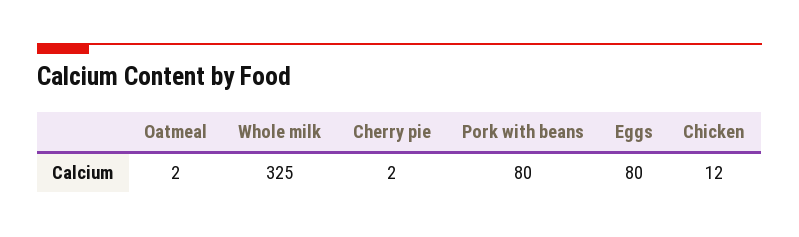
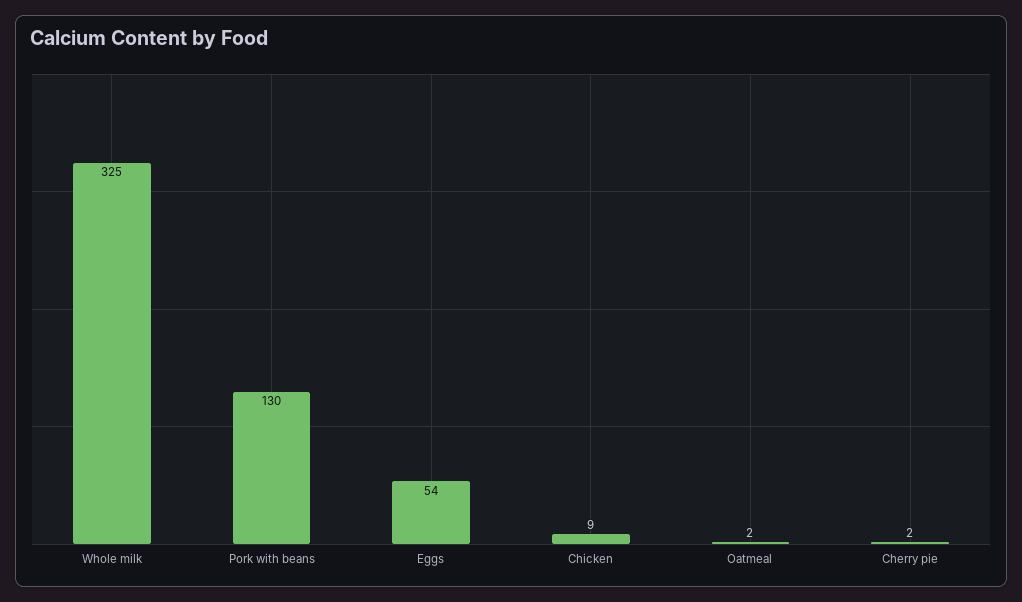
Pork with beans: 80 -> 130
Eggs: 80 -> 54
Chicken: 12 -> 9

